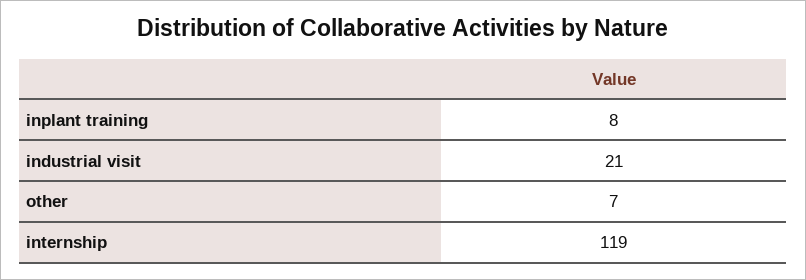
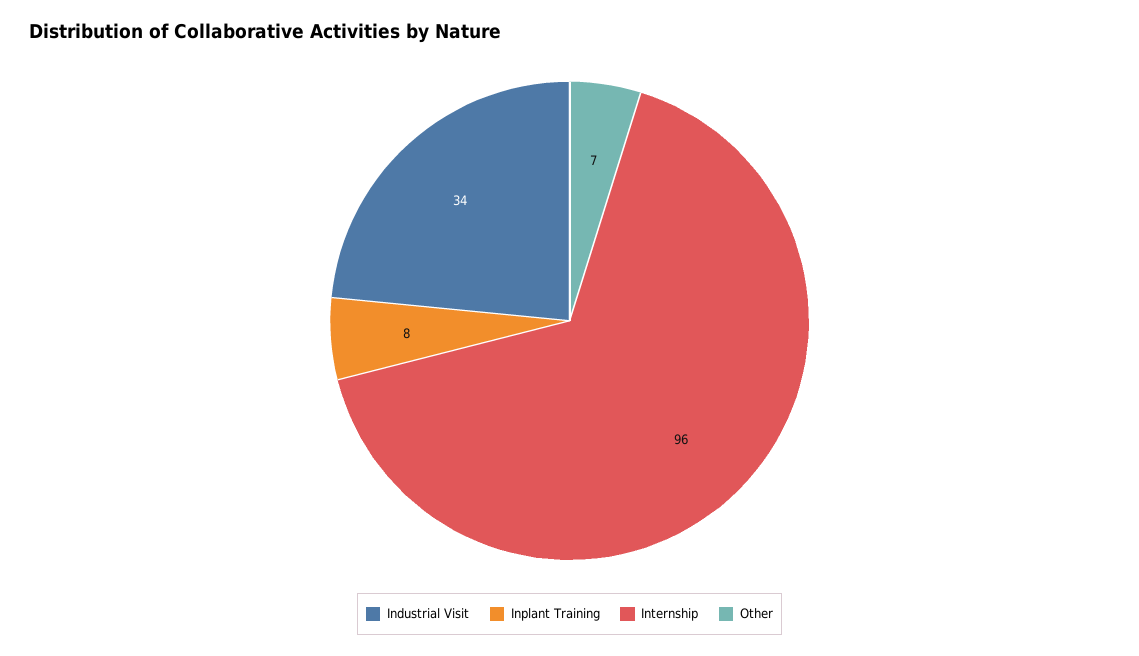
industrial visit: 21 -> 34
internship: 119 -> 96

